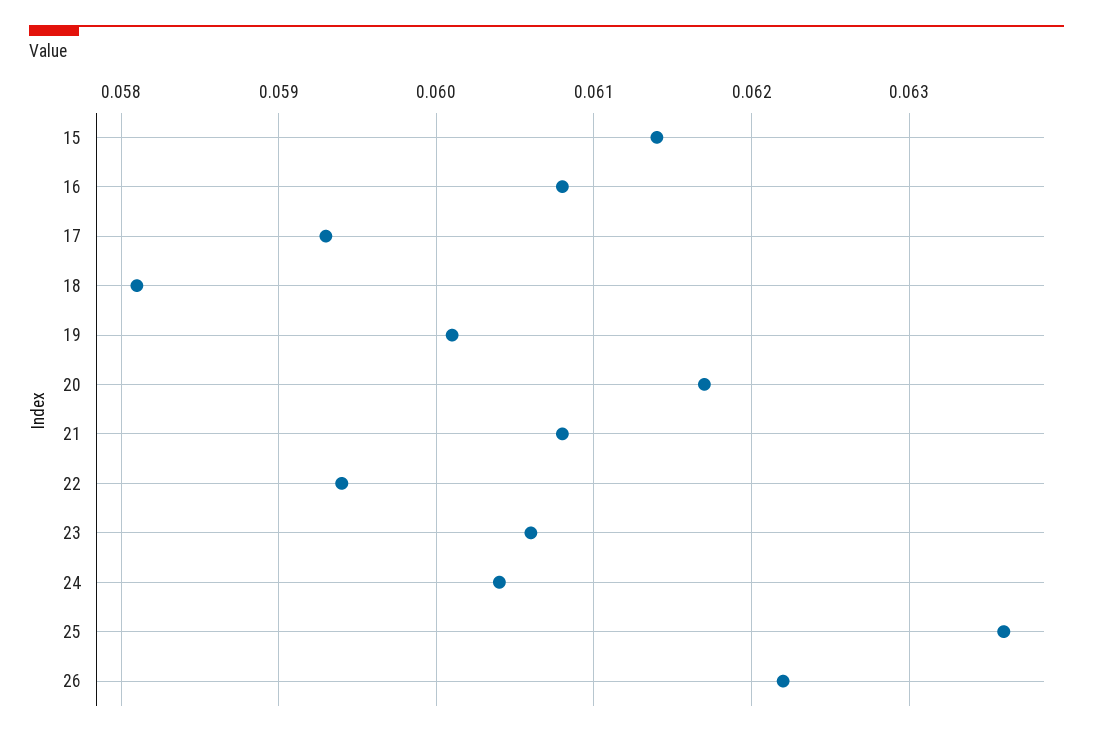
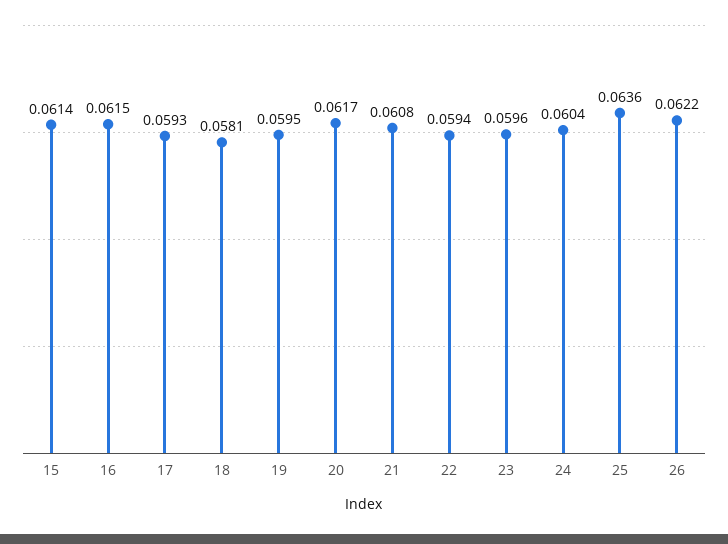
16: 0.0608 -> 0.0615
19: 0.0601 -> 0.0595
23: 0.0606 -> 0.0596

